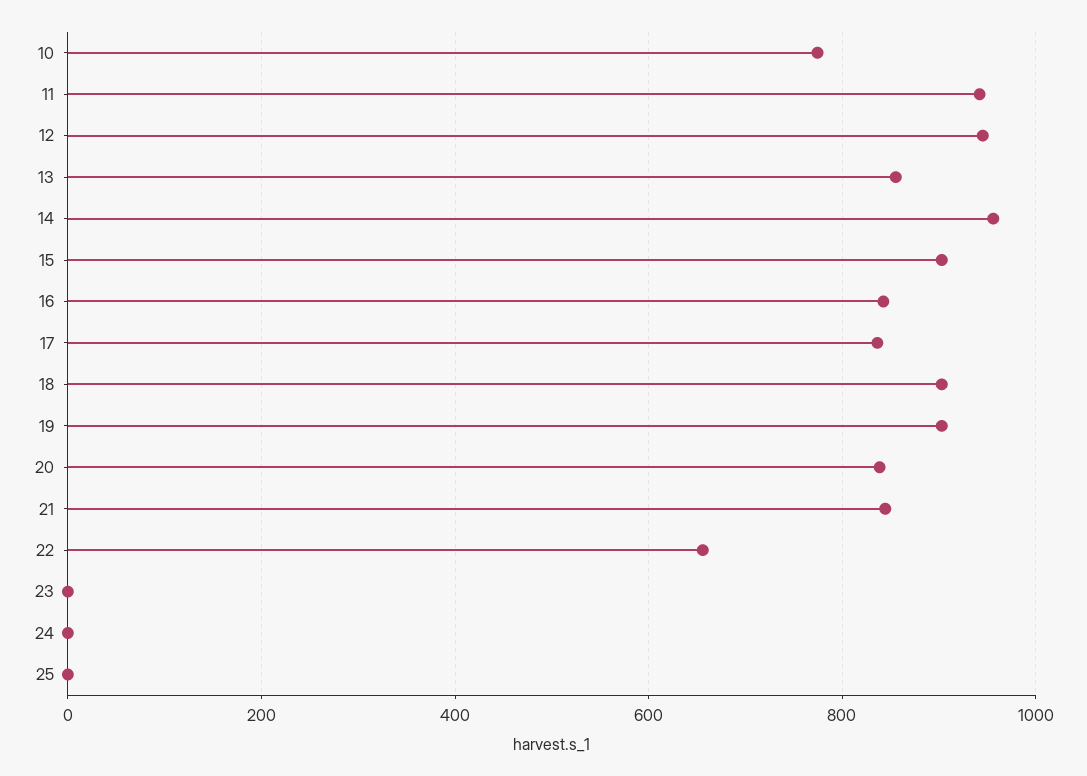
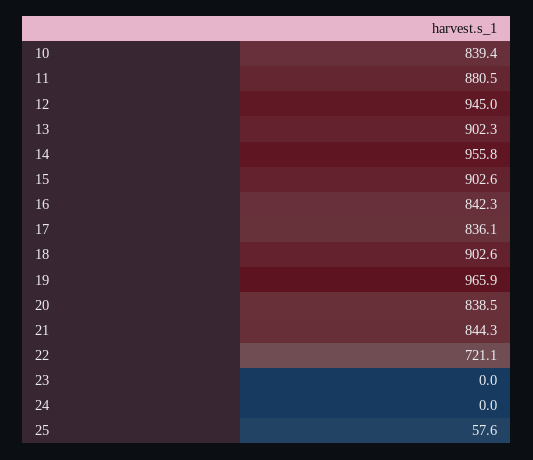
10: 780 -> 839.4
11: 940 -> 880.5
13: 860 -> 902.3
19: 900 -> 965.9
22: 660 -> 721.1
25: 0 -> 57.6

